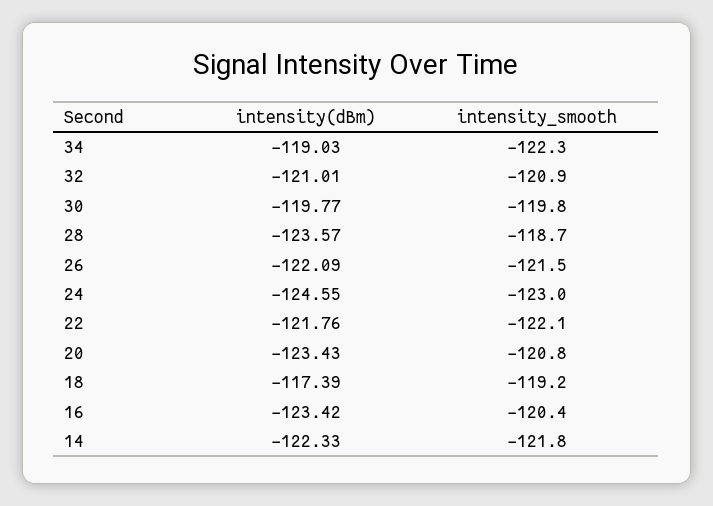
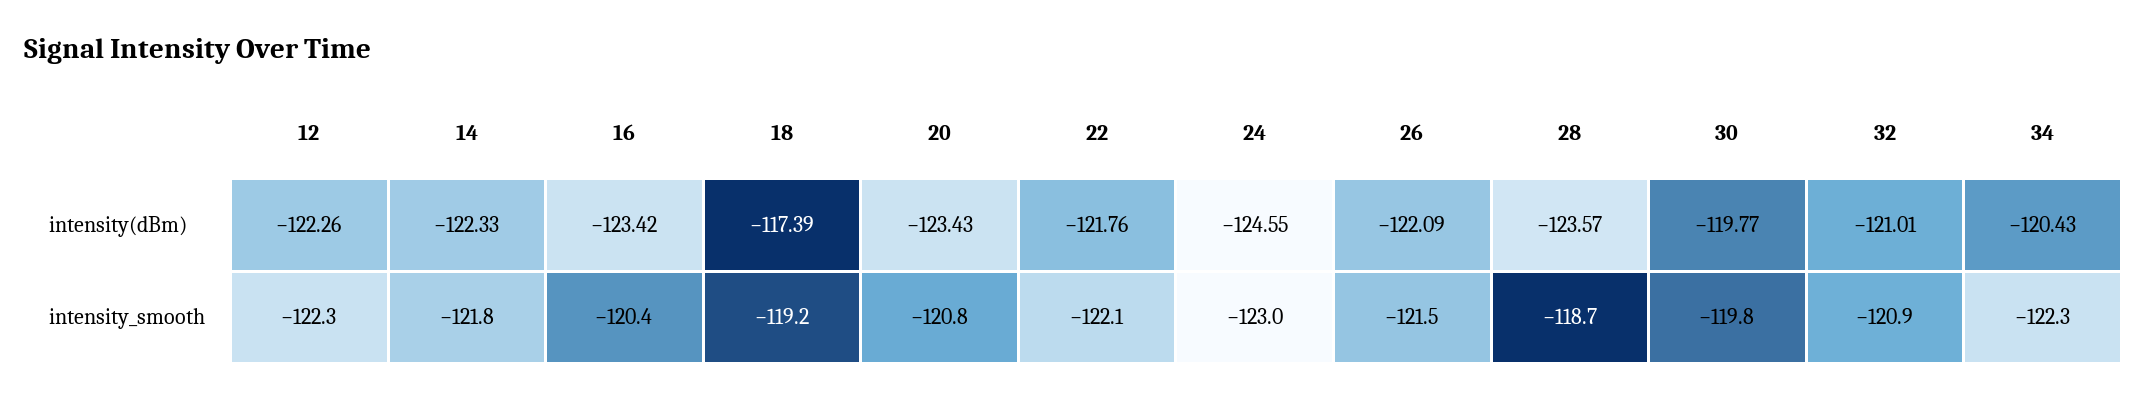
intensity(dBm), 34: -119.03 -> -120.43
intensity(dBm), 12: none -> -122.26
intensity_smooth, 12: none -> -122.3

